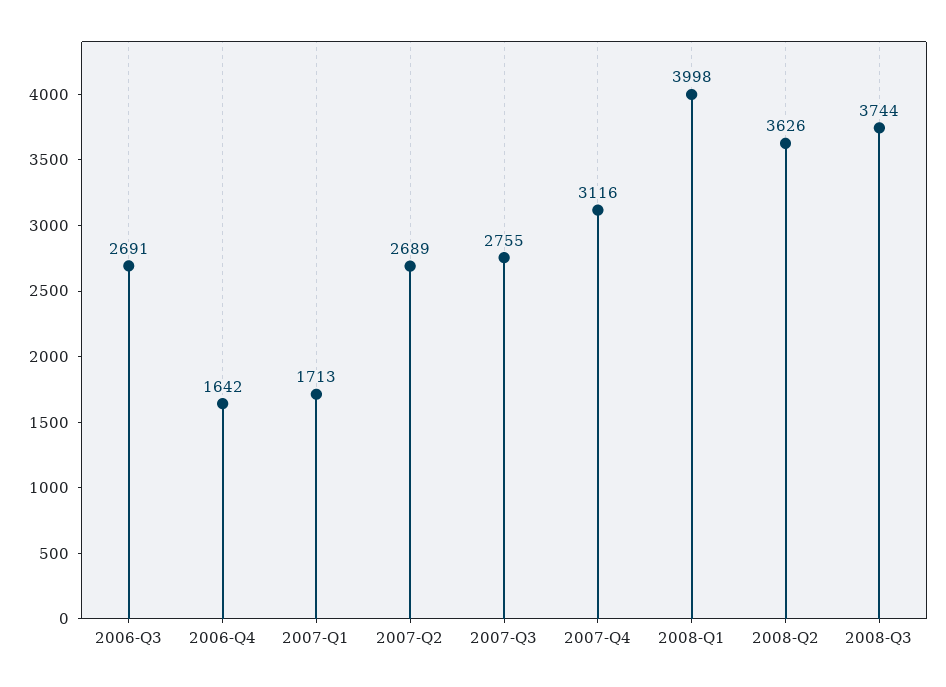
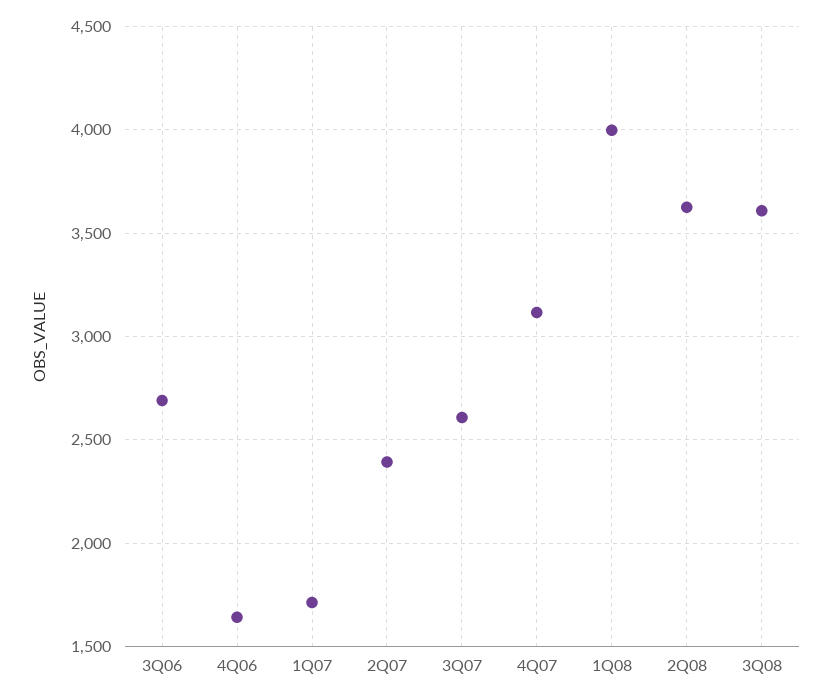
2007-Q2: 2689 -> 2400
2007-Q3: 2755 -> 2600
2008-Q3: 3744 -> 3600

